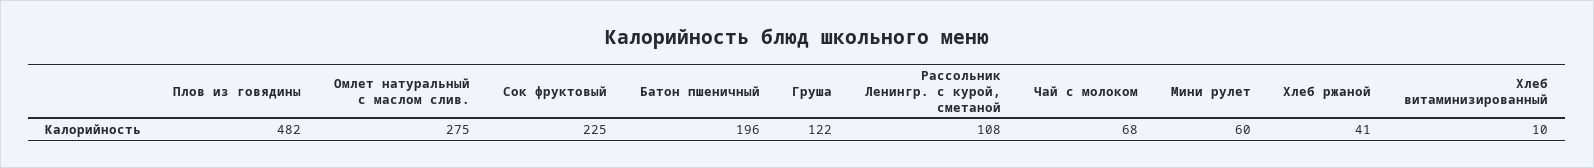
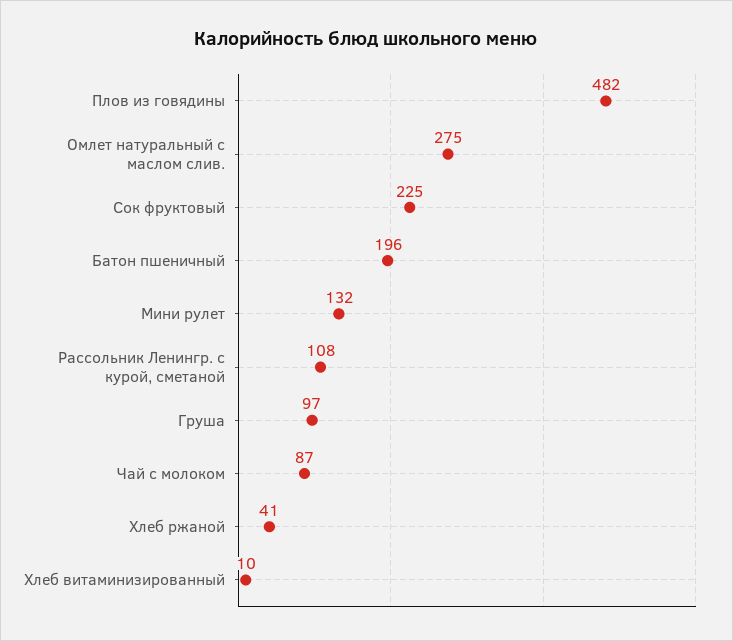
Груша: 122 -> 97
Чай с молоком: 68 -> 87
Мини рулет: 60 -> 132

